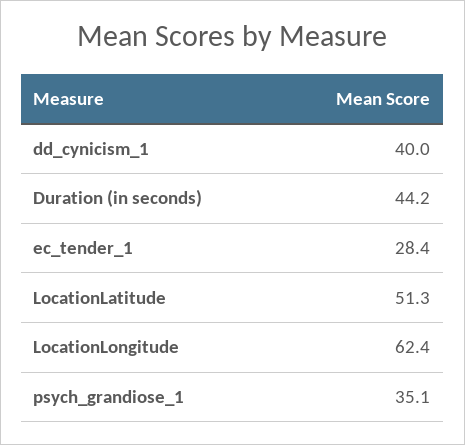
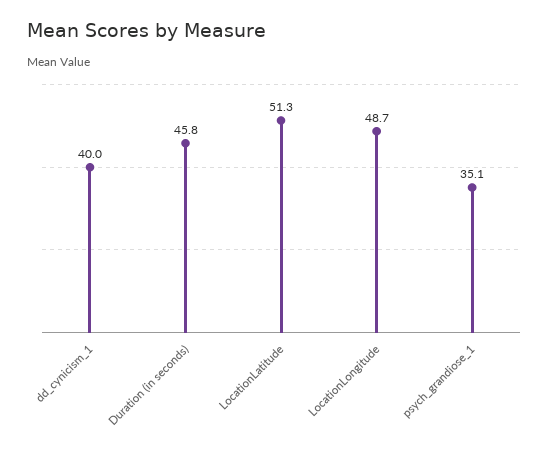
Duration (in seconds): 44.2 -> 45.8
ec_tender_1: 28.4 -> none
LocationLongitude: 62.4 -> 48.7

